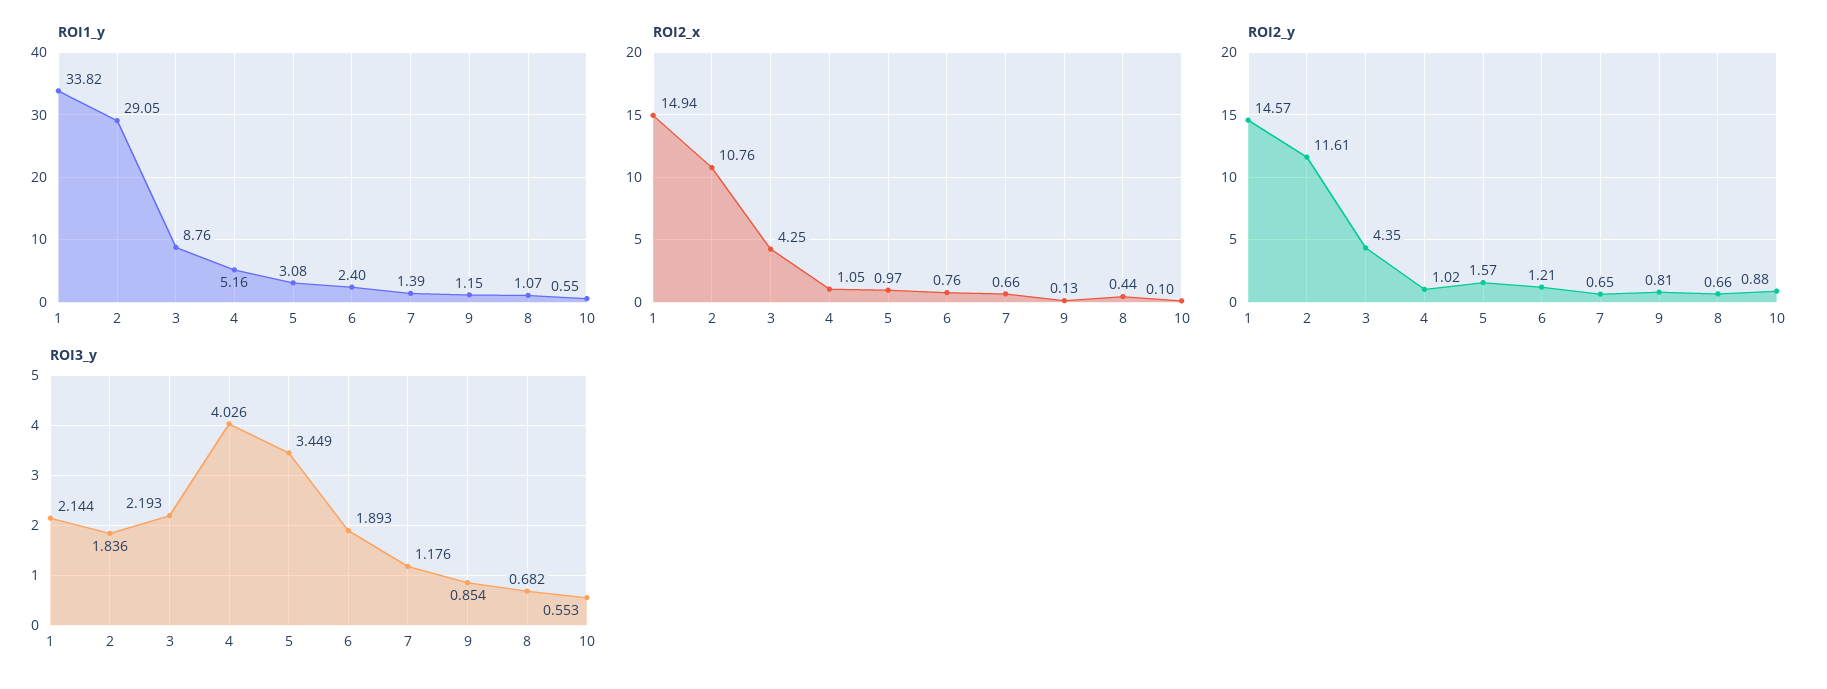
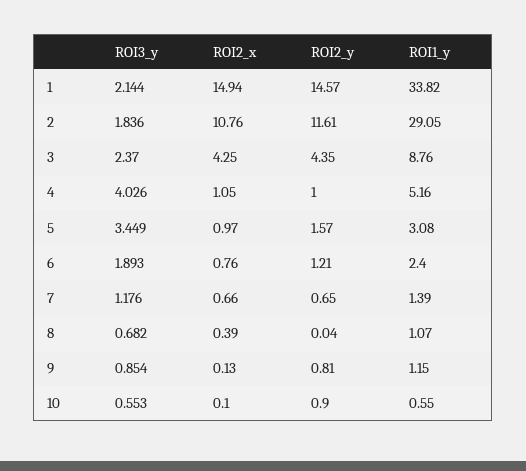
ROI2_x, 8: 0.44 -> 0.39
ROI2_y, 4: 1.02 -> 1
ROI2_y, 8: 0.66 -> 0.04
ROI2_y, 10: 0.88 -> 0.9
ROI3_y, 3: 2.193 -> 2.37

